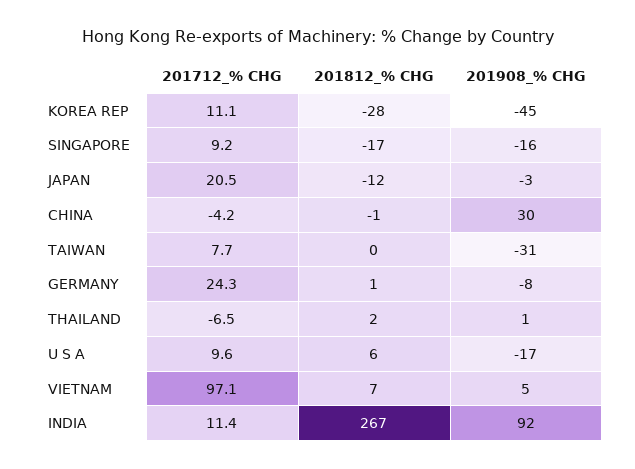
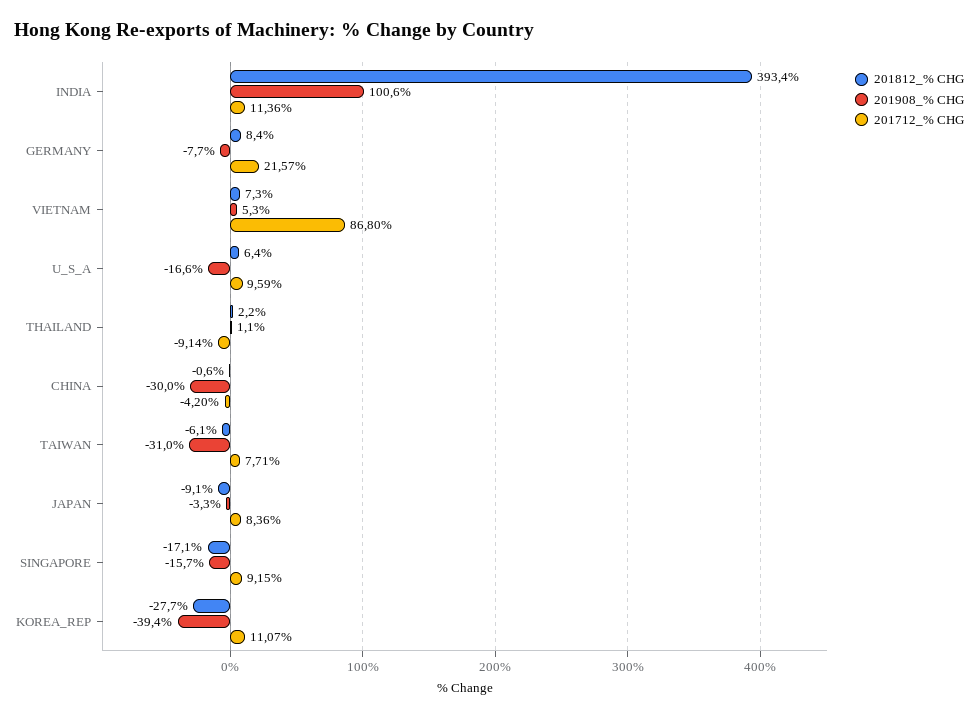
201908_% CHG, KOREA REP: -45 -> -39.4
201712_% CHG, JAPAN: 20.5 -> 8.36
201812_% CHG, JAPAN: -12 -> -9.1
201908_% CHG, CHINA: 30 -> -30
201812_% CHG, TAIWAN: 0 -> -6.1
201712_% CHG, GERMANY: 24.3 -> 21.57
201812_% CHG, GERMANY: 1 -> 8.4
201712_% CHG, THAILAND: -6.5 -> -9.14
201712_% CHG, VIETNAM: 97.1 -> 86.8
201812_% CHG, INDIA: 267 -> 393.4
201908_% CHG, INDIA: 92 -> 100.6

